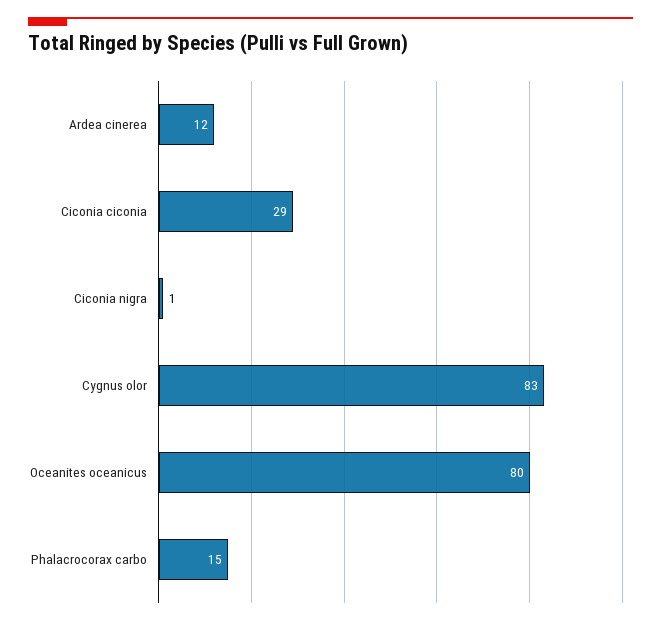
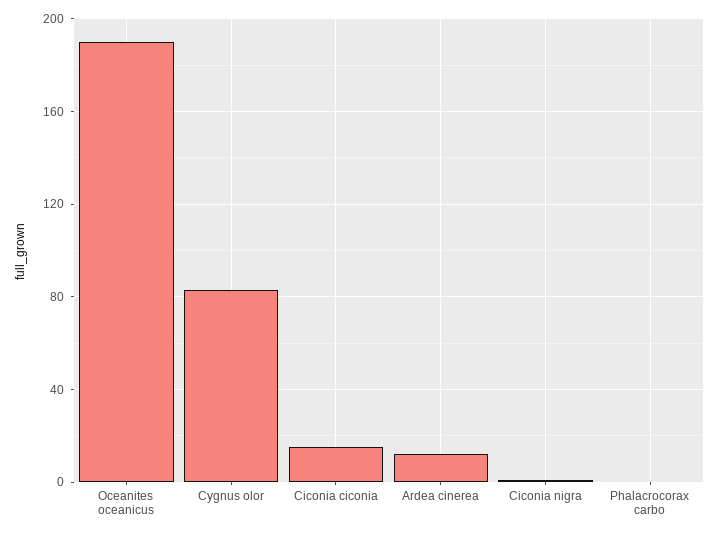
Ciconia ciconia: 29 -> 15
Oceanites oceanicus: 80 -> 190
Phalacrocorax carbo: 15 -> 0

